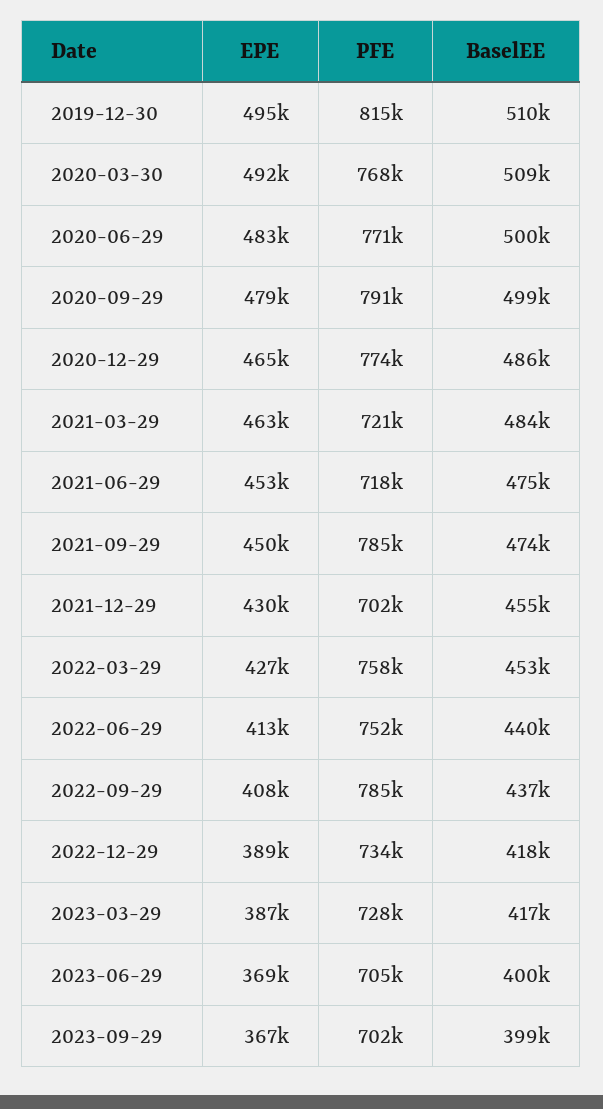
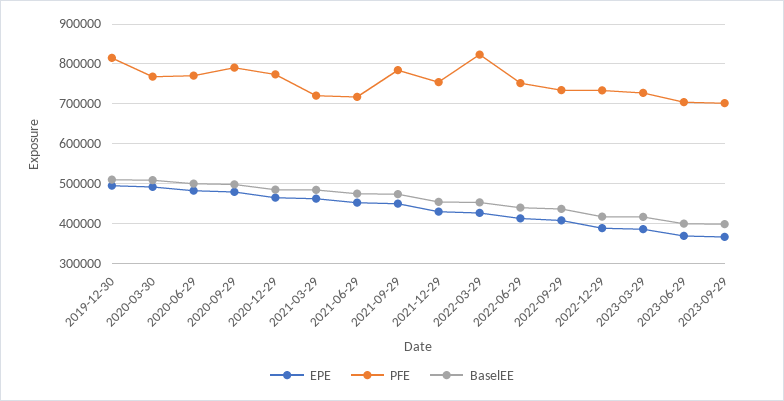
PFE, 2021-12-29: 702000 -> 760000
PFE, 2022-03-29: 758000 -> 820000
PFE, 2022-09-29: 785000 -> 740000

